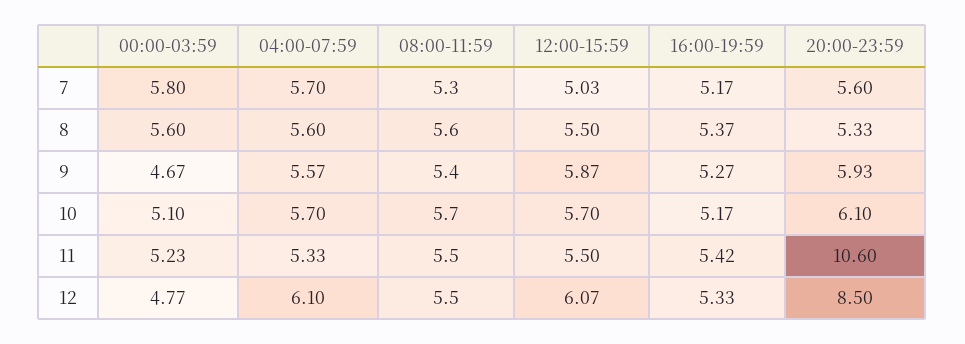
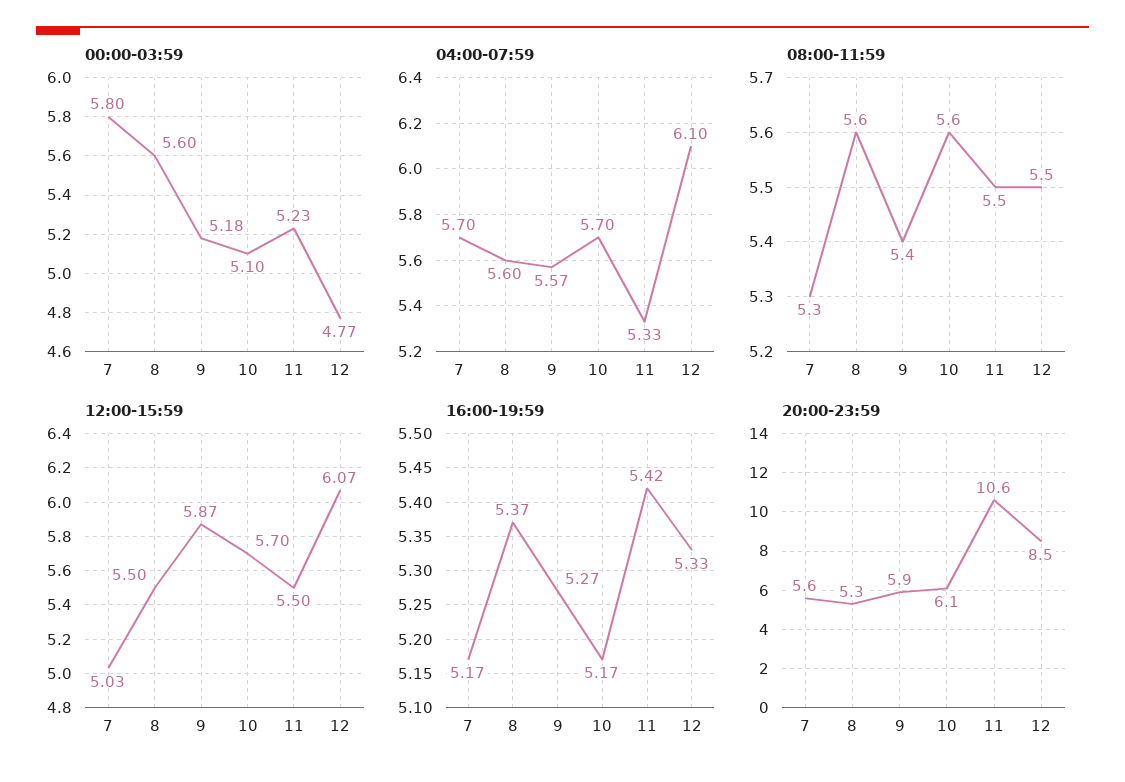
00:00-03:59, 9: 4.67 -> 5.18
08:00-11:59, 10: 5.7 -> 5.6

